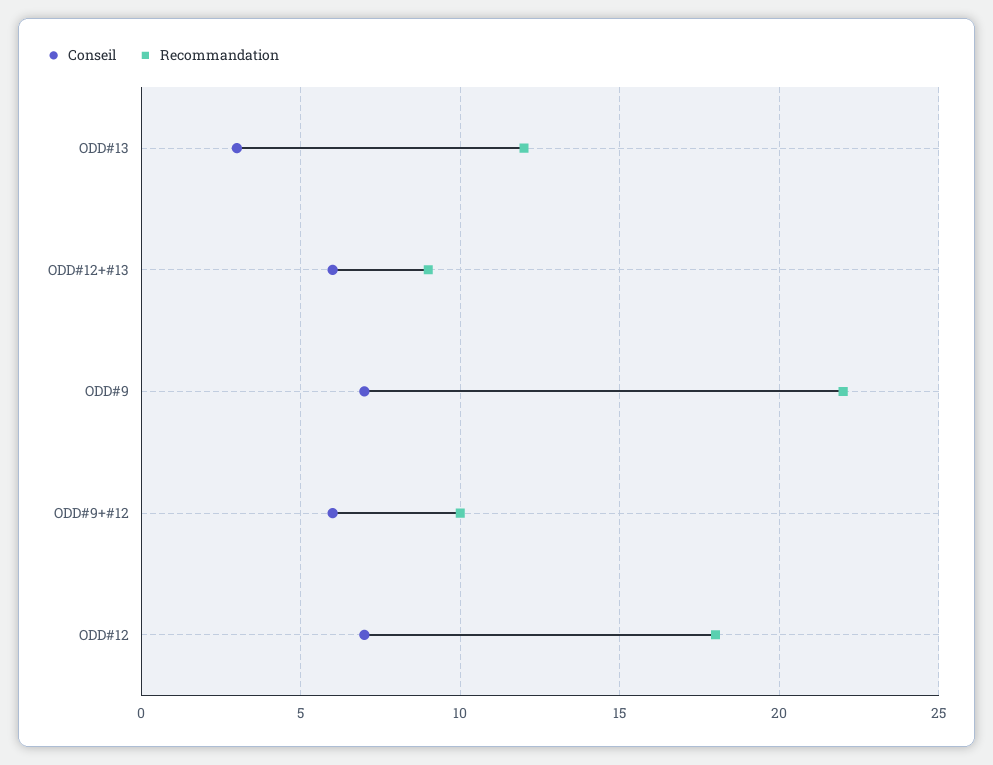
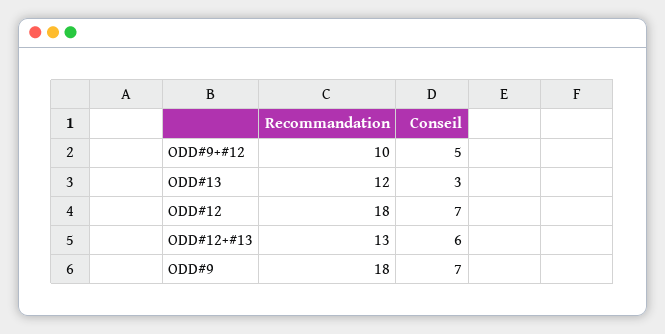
Recommandation, ODD#12+#13: 9 -> 13
Recommandation, ODD#9: 22 -> 18
Conseil, ODD#9+#12: 6 -> 5

